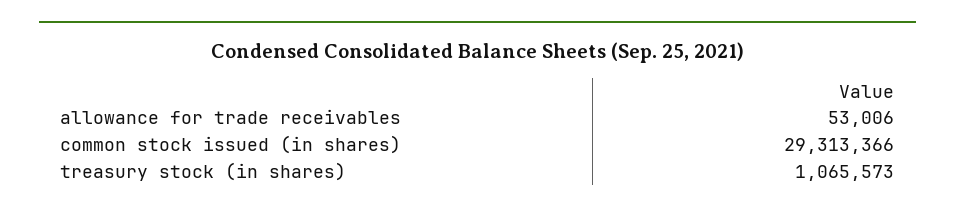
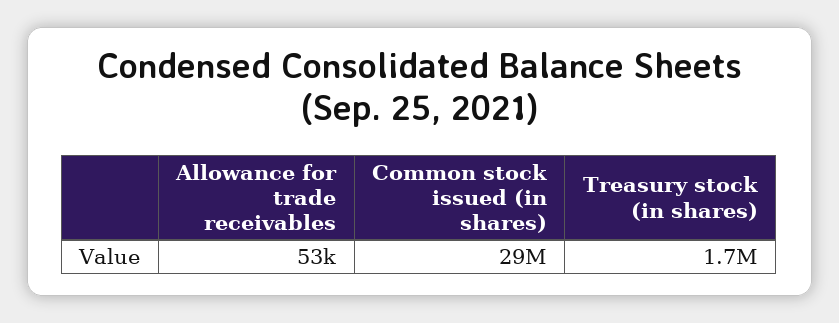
treasury stock (in shares): 1065573 -> 1700000

